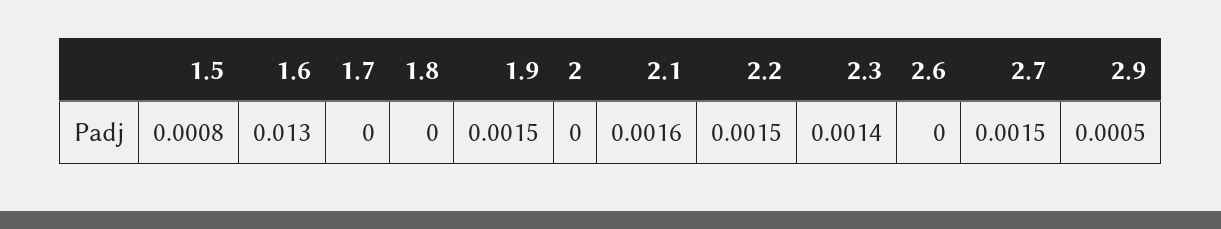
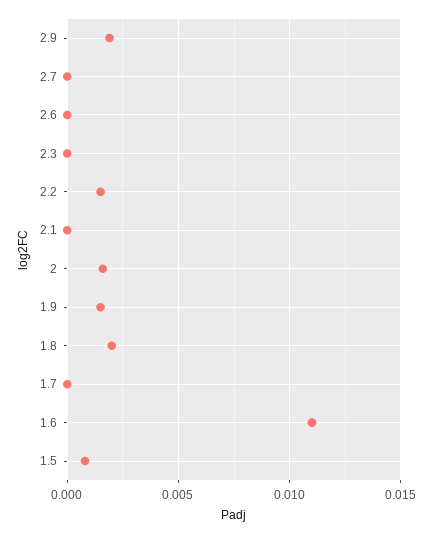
1.6: 0.013 -> 0.011
1.8: 0 -> 0.002
2: 0 -> 0.0015
2.1: 0.0016 -> 0
2.3: 0.0014 -> 0
2.7: 0.0015 -> 0
2.9: 0.0005 -> 0.002

